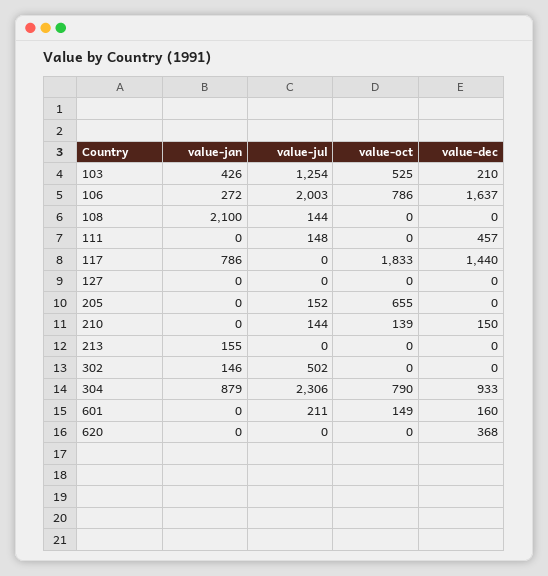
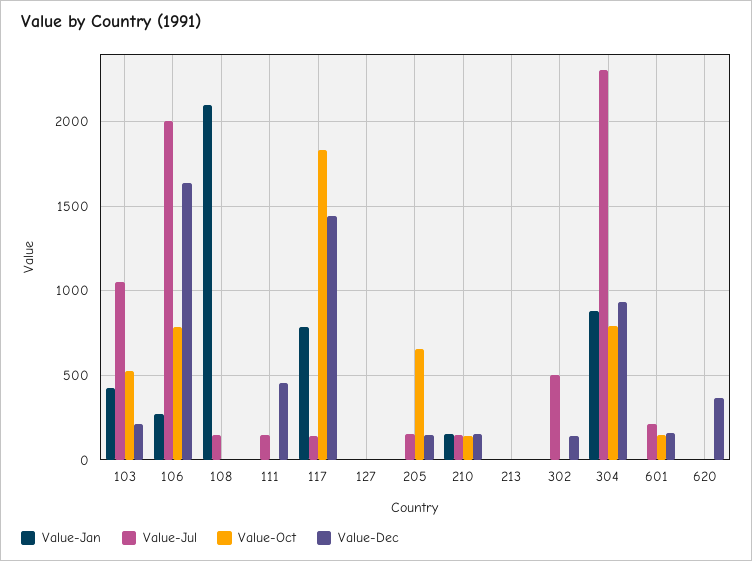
value-jul, 103: 1254 -> 1050
value-jul, 117: 0 -> 150
value-dec, 205: 0 -> 150
value-jan, 210: 0 -> 150
value-jan, 213: 155 -> 0
value-jan, 302: 146 -> 0
value-dec, 302: 0 -> 150

